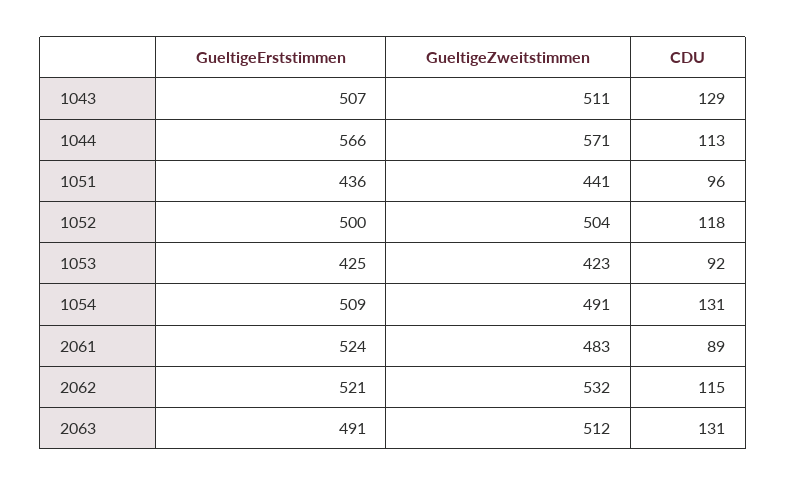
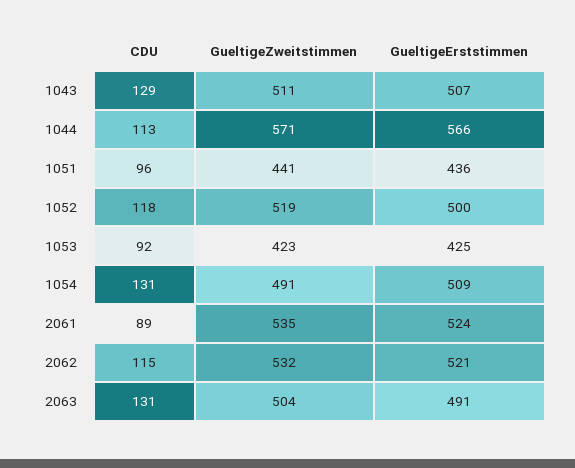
GueltigeZweitstimmen, 1052: 504 -> 519
GueltigeZweitstimmen, 2061: 483 -> 535
GueltigeZweitstimmen, 2063: 512 -> 504

